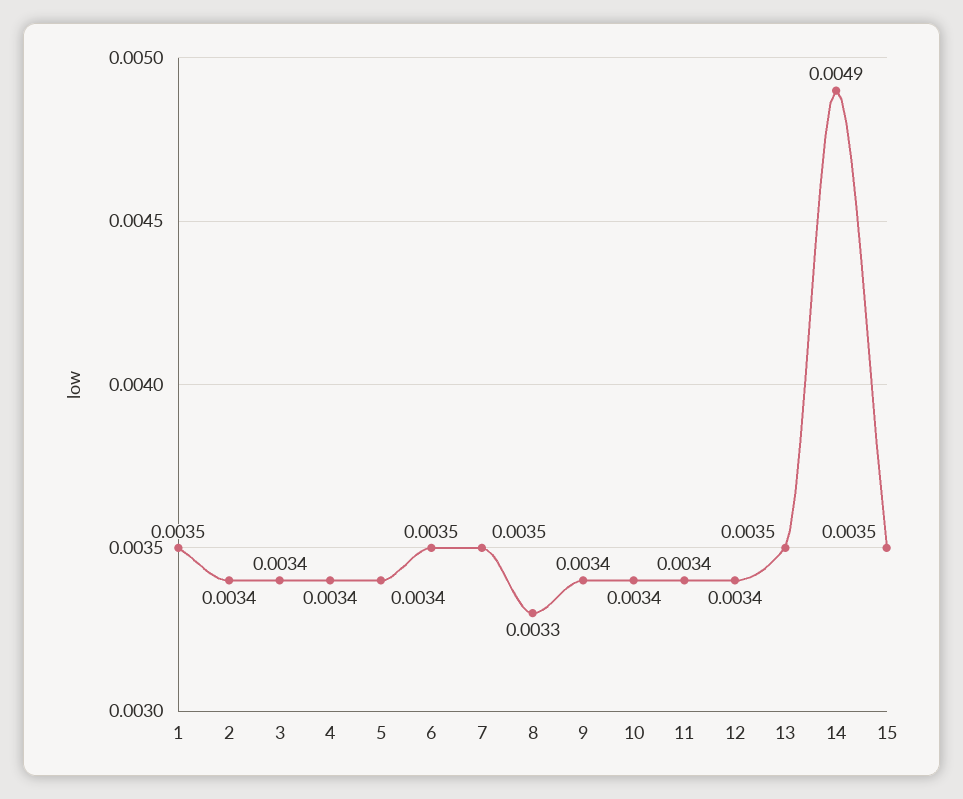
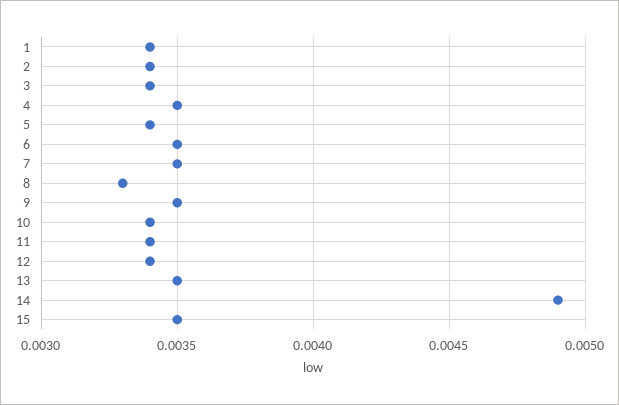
1: 0.0035 -> 0.0034
4: 0.0034 -> 0.0035
9: 0.0034 -> 0.0035

